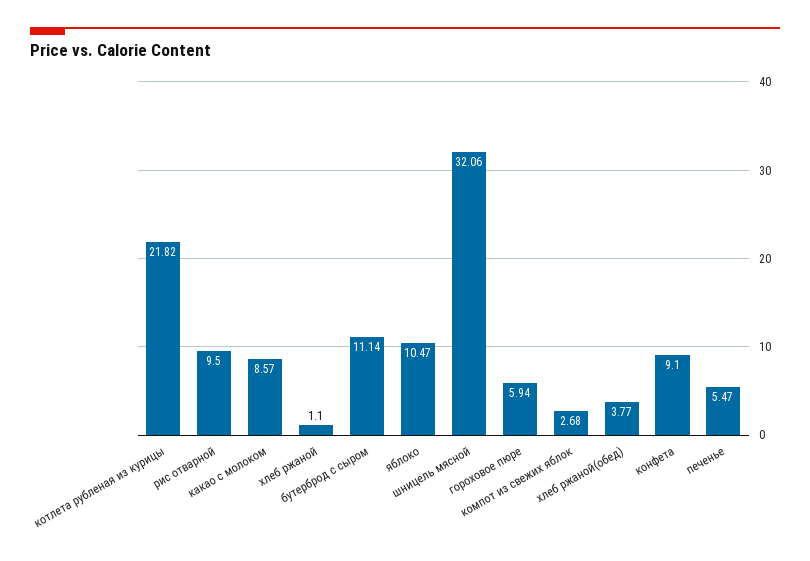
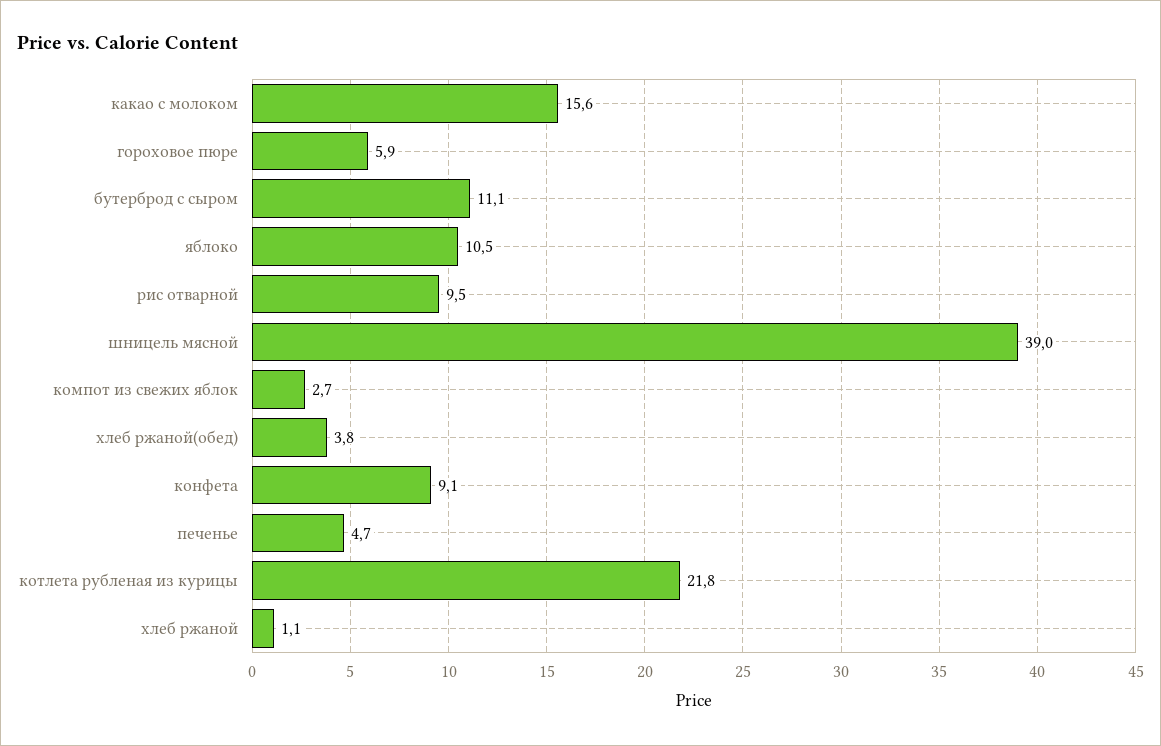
какао с молоком: 8.57 -> 15.6
шницель мясной: 32.06 -> 39
печенье: 5.47 -> 4.7

